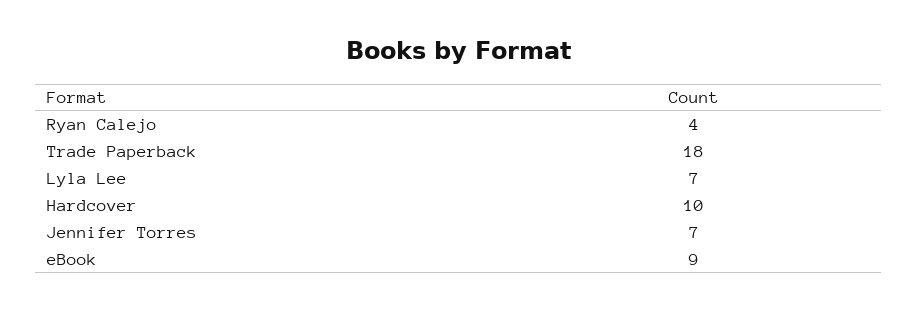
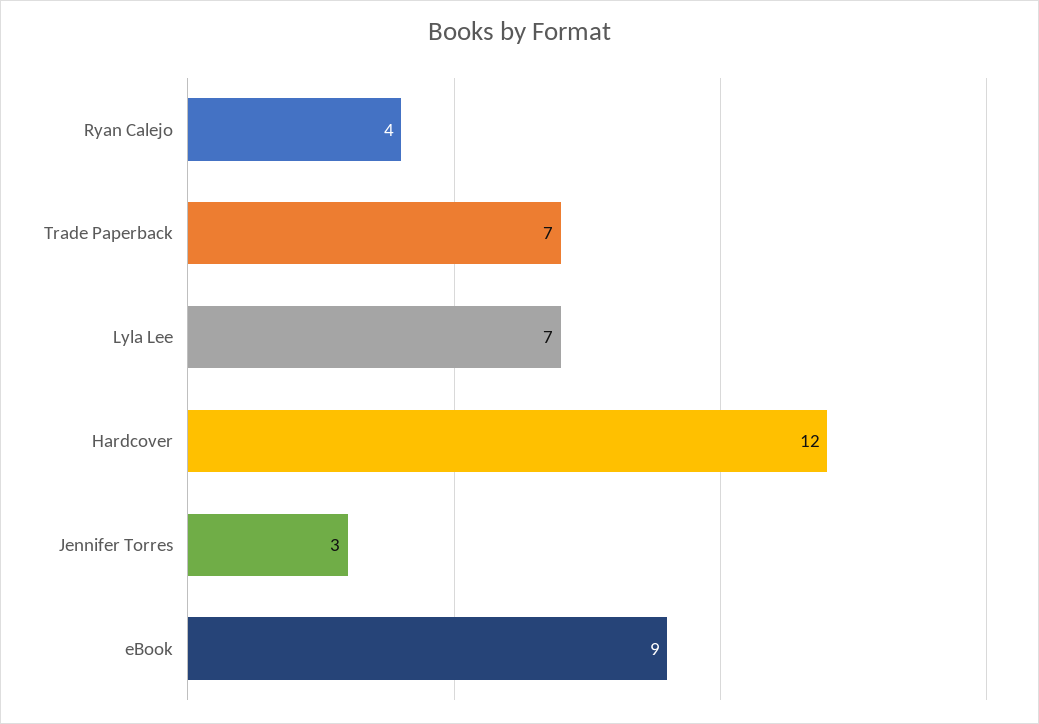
Trade Paperback: 18 -> 7
Hardcover: 10 -> 12
Jennifer Torres: 7 -> 3

